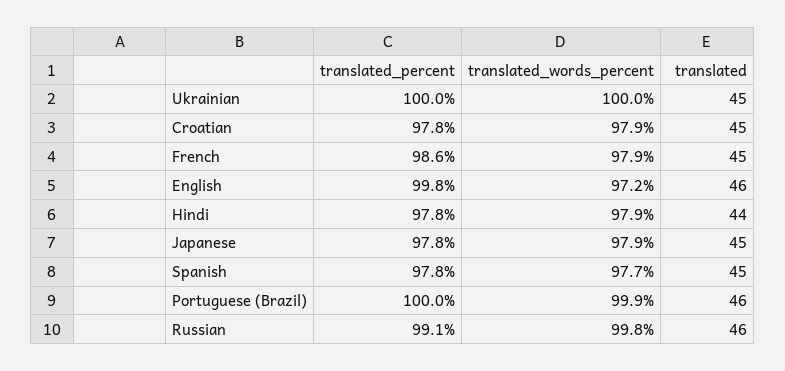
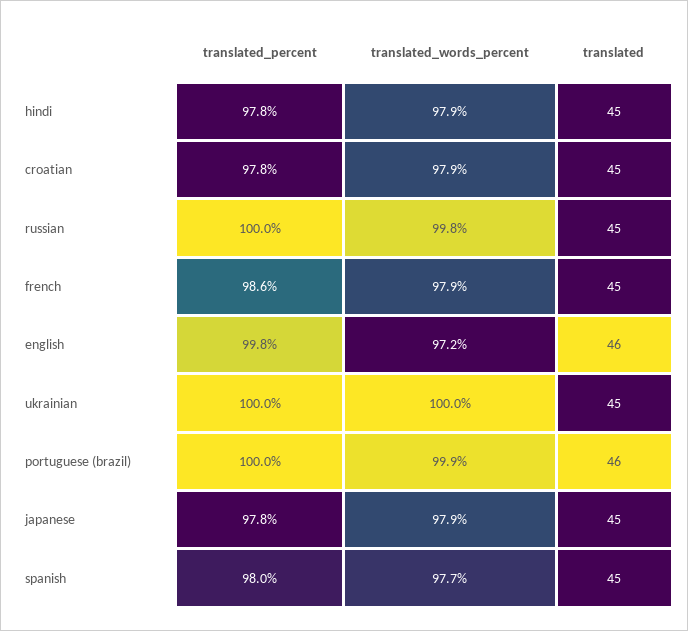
translated, Hindi: 44 -> 45
translated_percent, Spanish: 97.8 -> 98
translated_percent, Russian: 99.1 -> 100
translated, Russian: 46 -> 45

